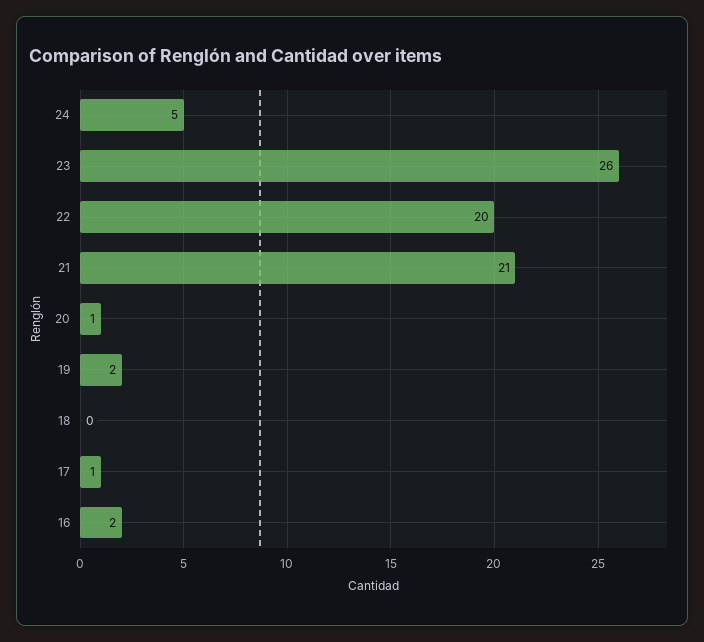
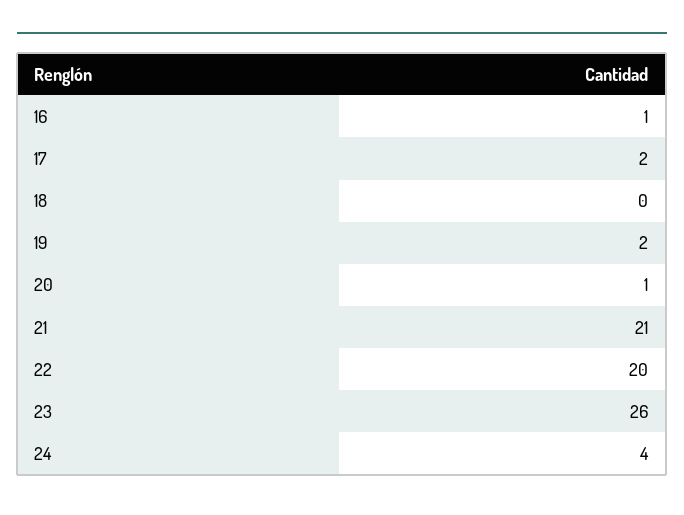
24: 5 -> 4
17: 1 -> 2
16: 2 -> 1

